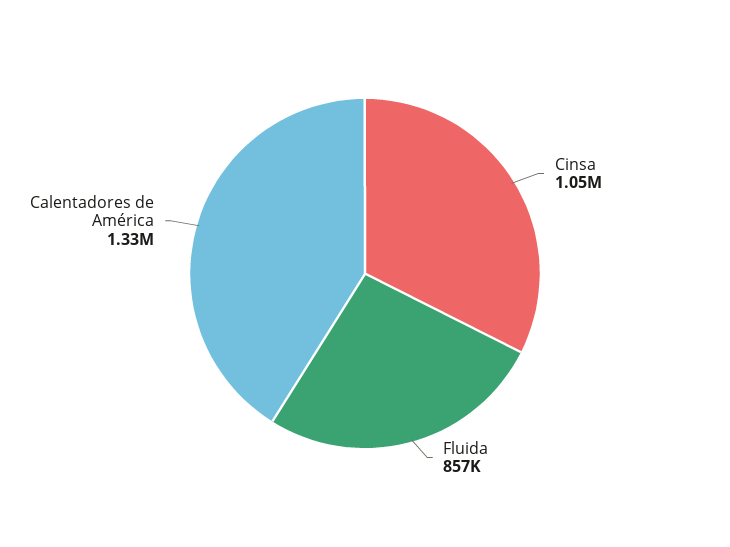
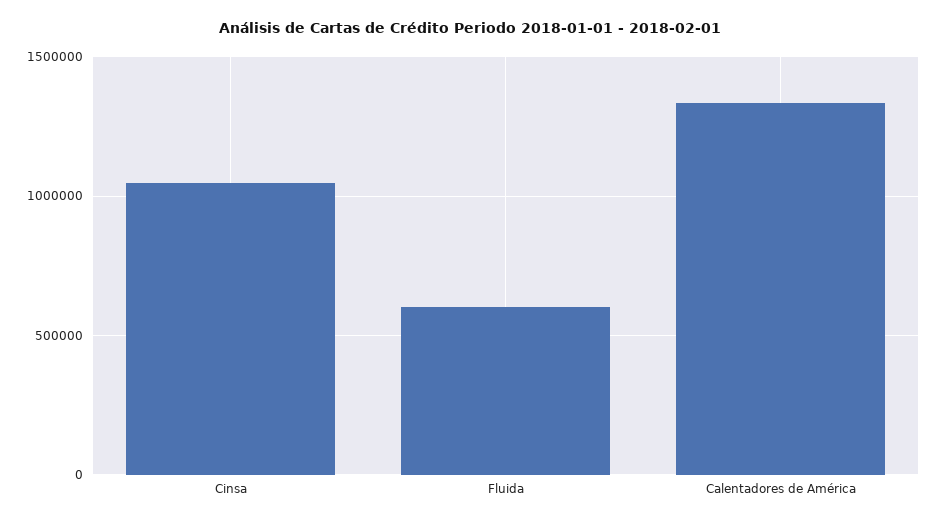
Fluida: 857000 -> 600000

